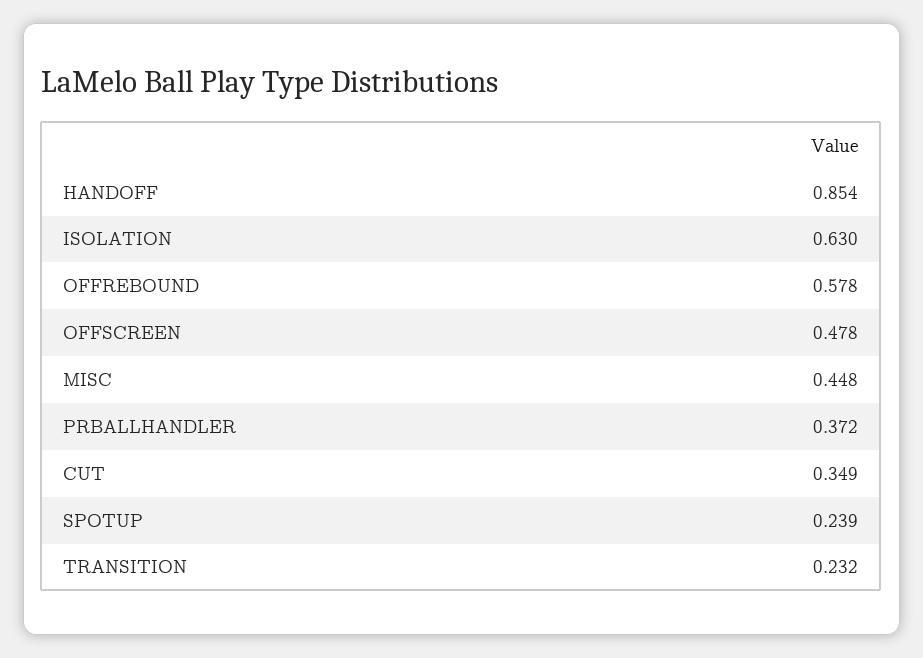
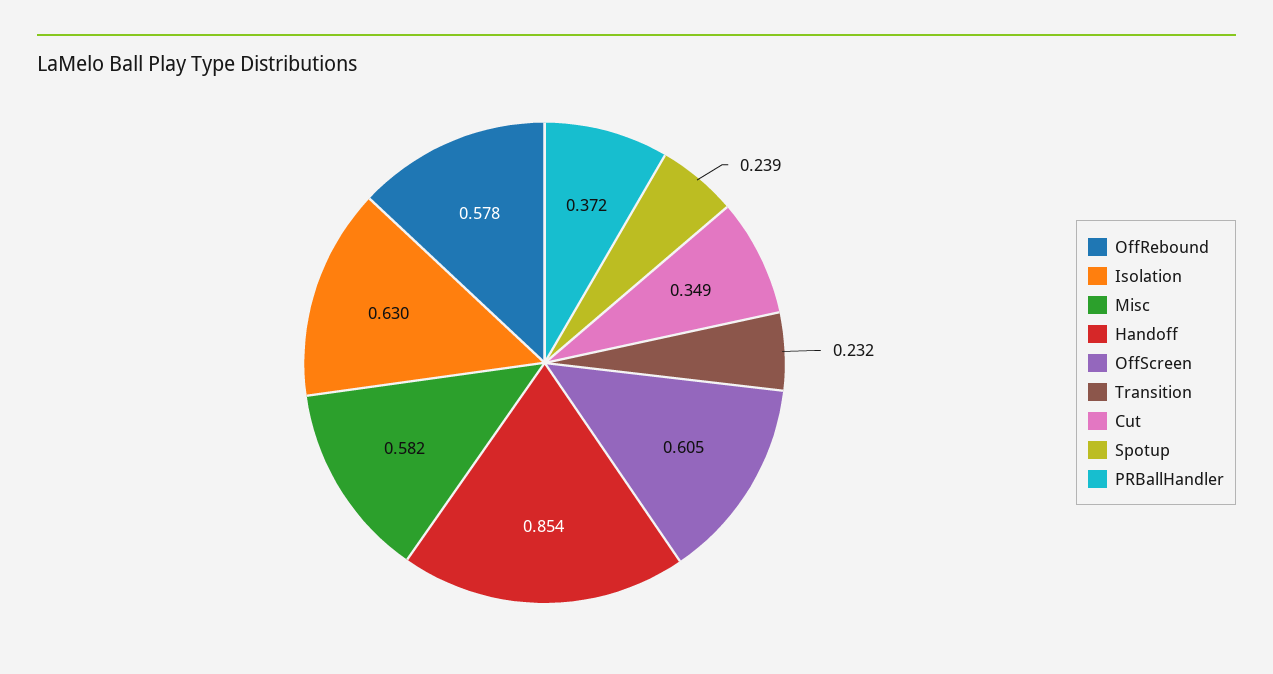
OFFSCREEN: 0.478 -> 0.605
MISC: 0.448 -> 0.582

